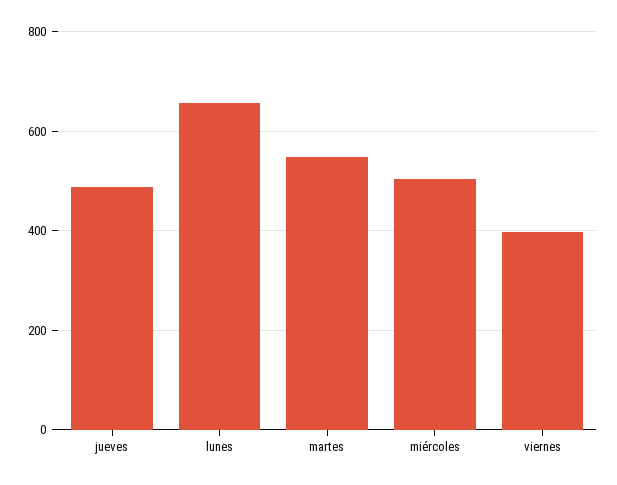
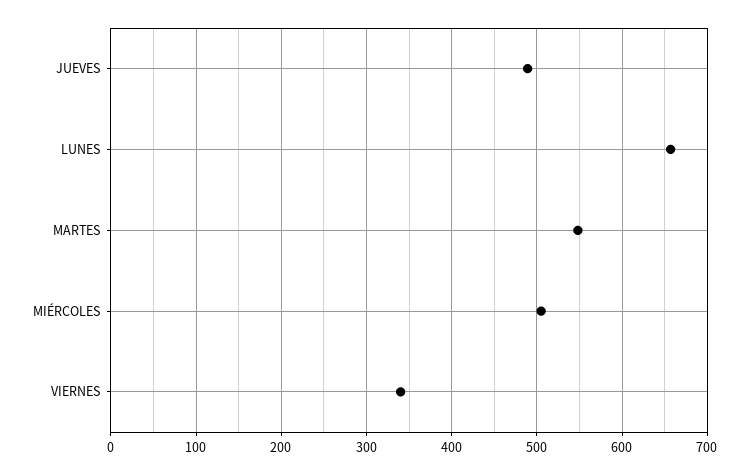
viernes: 400 -> 340

